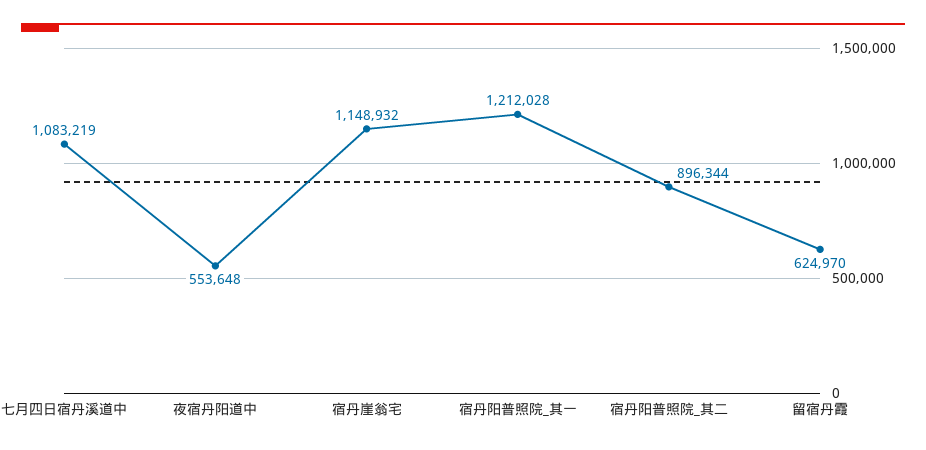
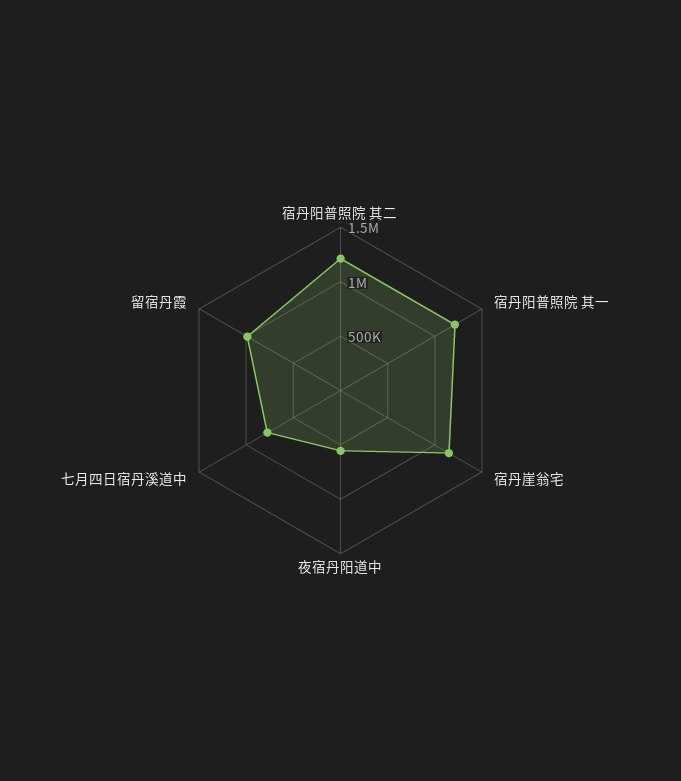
七月四日宿丹溪道中: 1083219 -> 800000
宿丹阳普照院_其二: 896344 -> 1200000
留宿丹霞: 624970 -> 1000000

